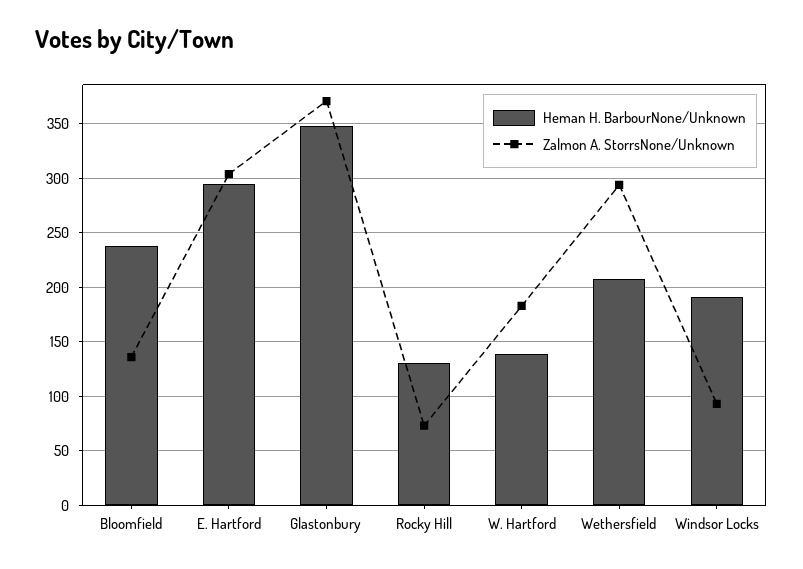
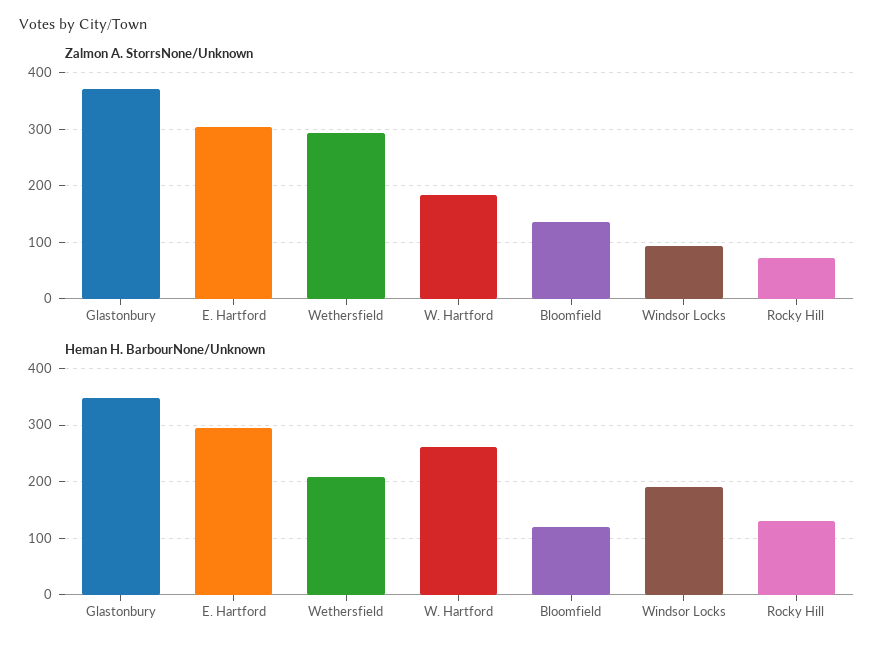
Heman H. BarbourNone/Unknown, Bloomfield: 240 -> 120
Heman H. BarbourNone/Unknown, W. Hartford: 140 -> 260

